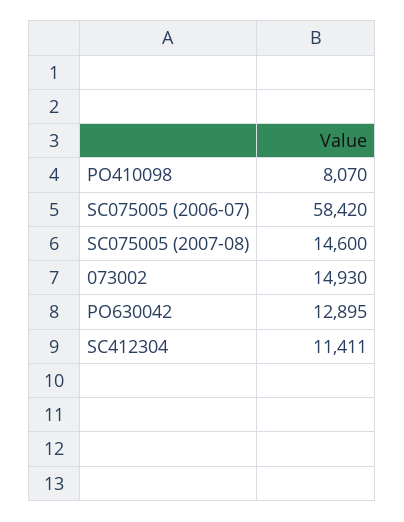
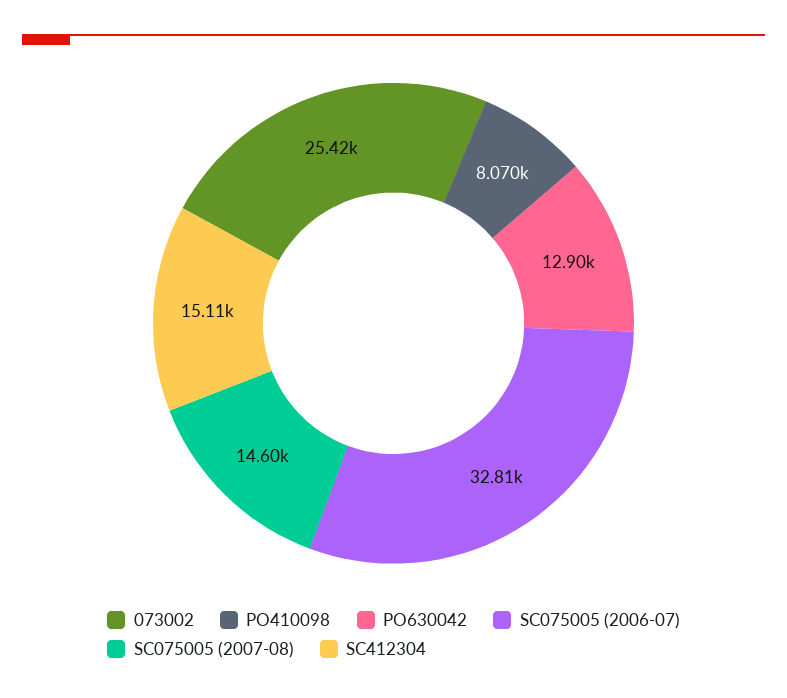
SC075005 (2006-07): 58420 -> 32810
073002: 14930 -> 25420
SC412304: 11411 -> 15110

